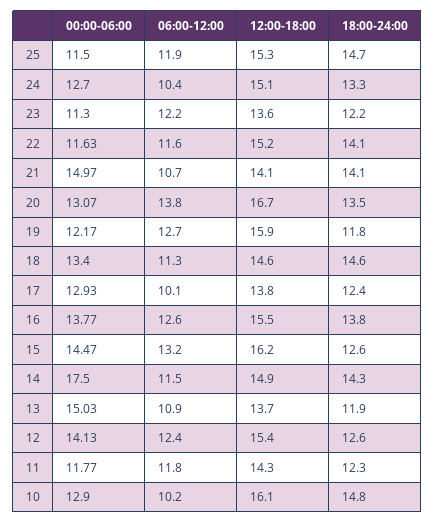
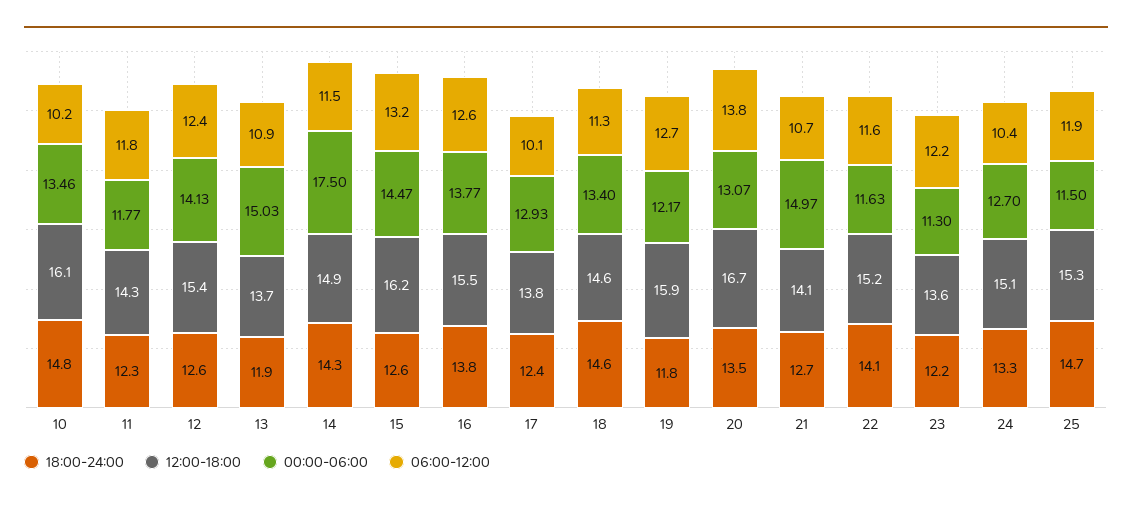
18:00-24:00, 21: 14.1 -> 12.7
00:00-06:00, 10: 12.9 -> 13.46

